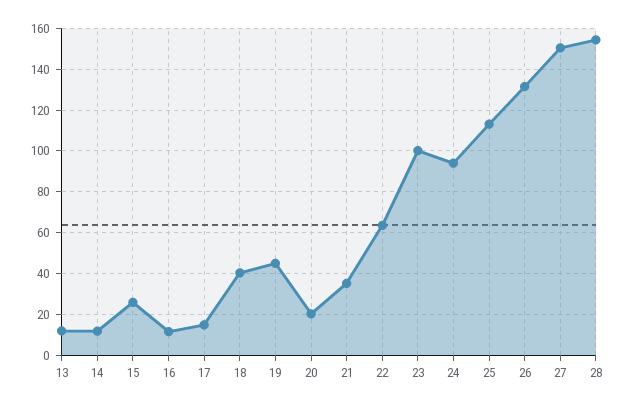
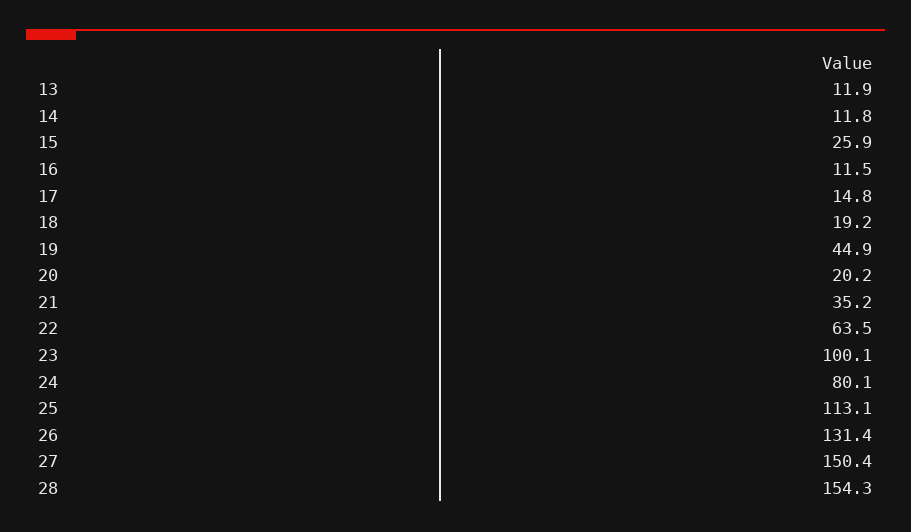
18: 40 -> 19.2
24: 95 -> 80.1

